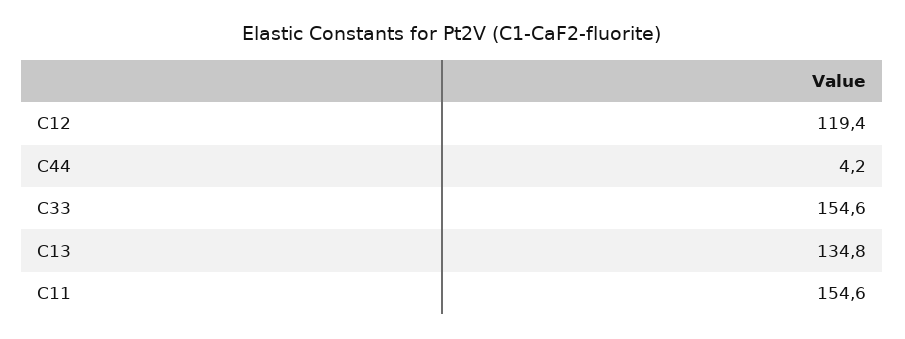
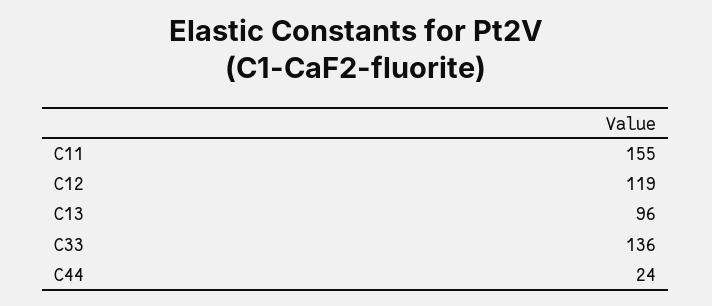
C44: 4.2 -> 24
C33: 154.6 -> 136
C13: 134.8 -> 96

